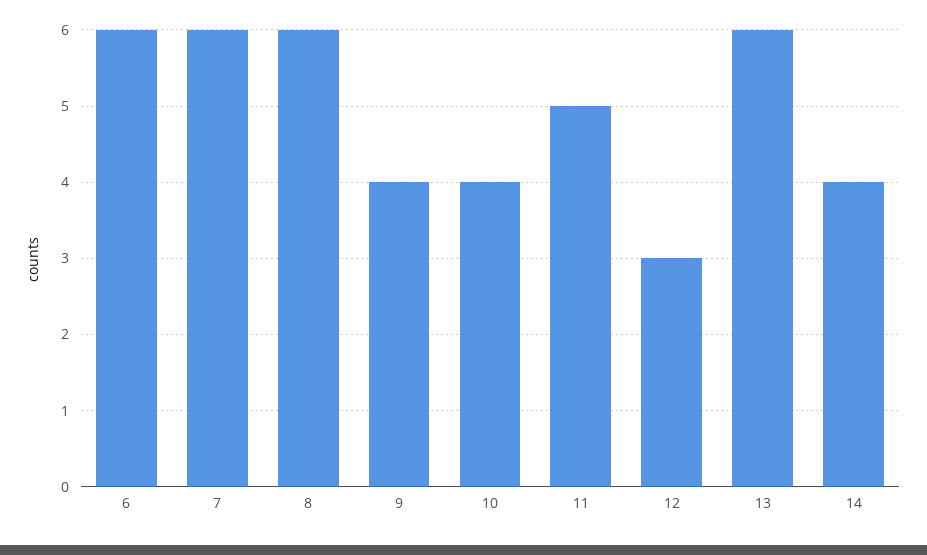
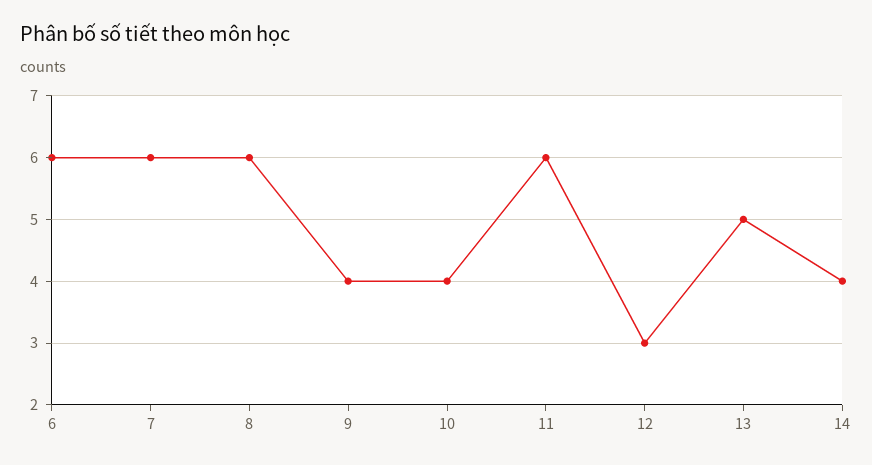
11: 5 -> 6
13: 6 -> 5

